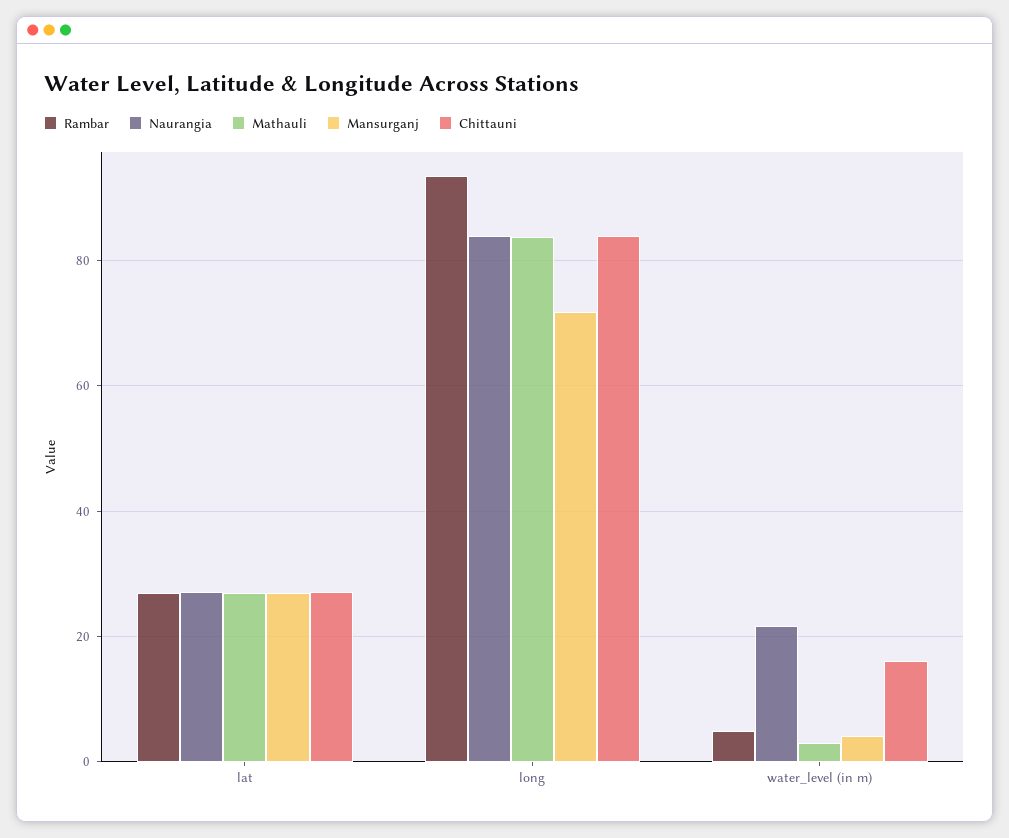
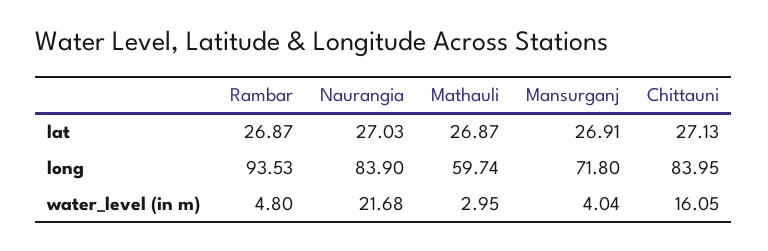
Mathauli, long: 84 -> 59.74

